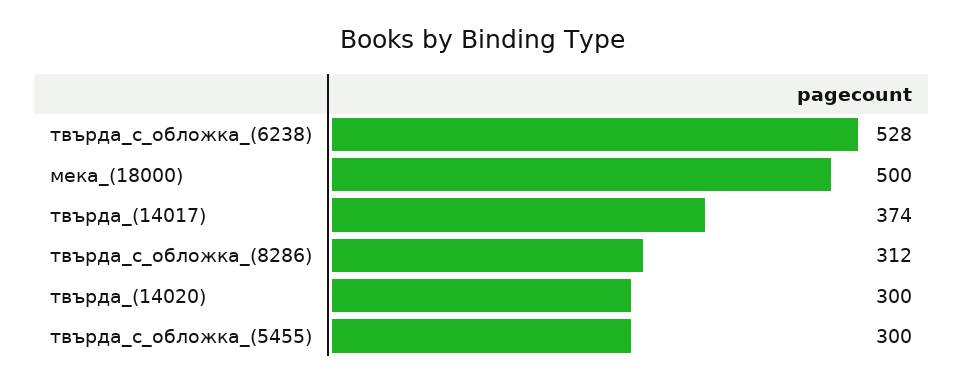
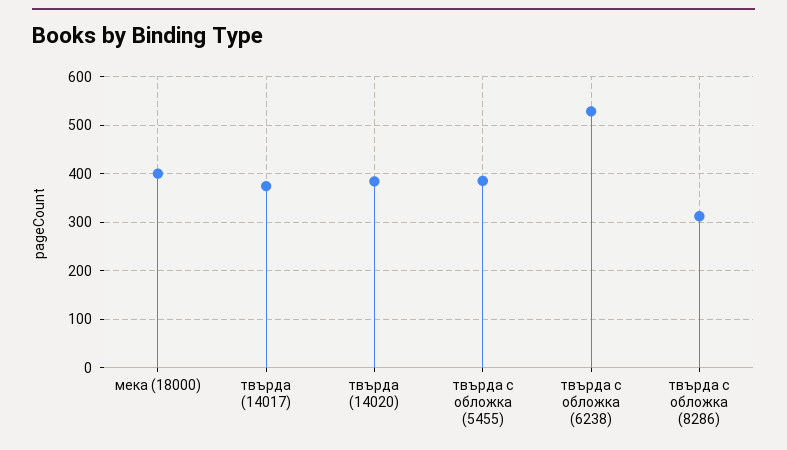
мека_(18000): 500 -> 400
твърда_(14020): 300 -> 380
твърда_с_обложка_(5455): 300 -> 380

